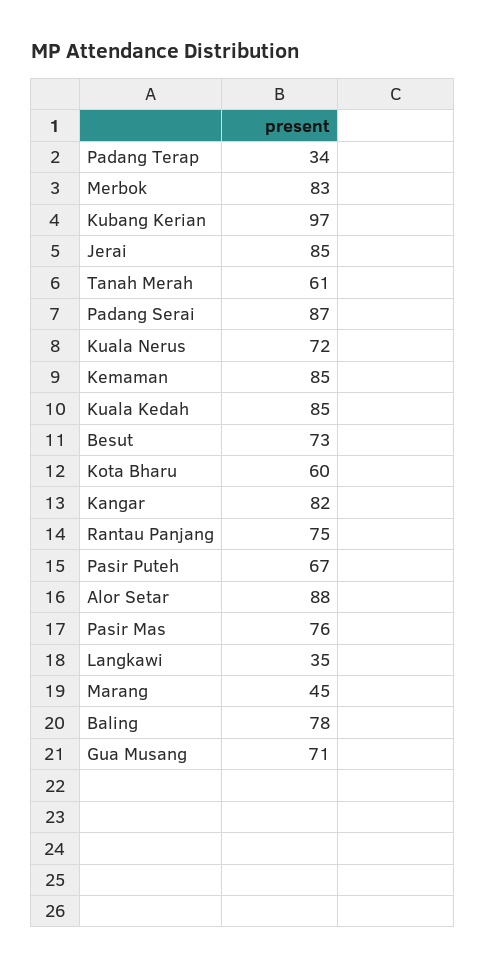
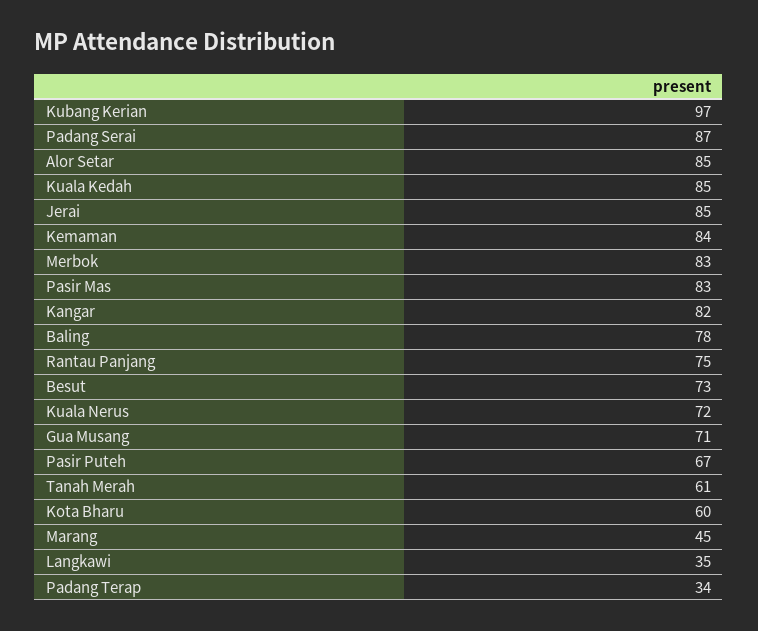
Kemaman: 85 -> 84
Alor Setar: 88 -> 85
Pasir Mas: 76 -> 83

